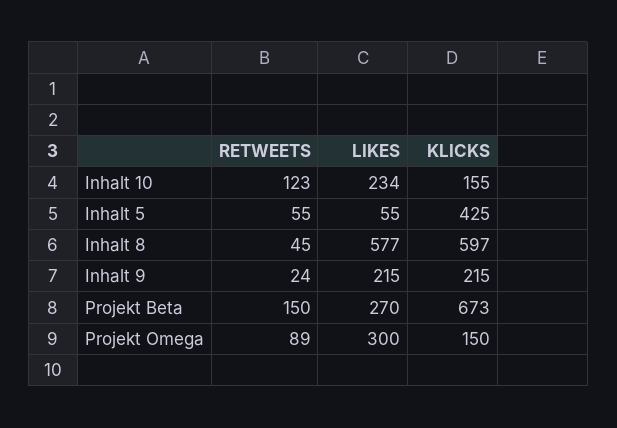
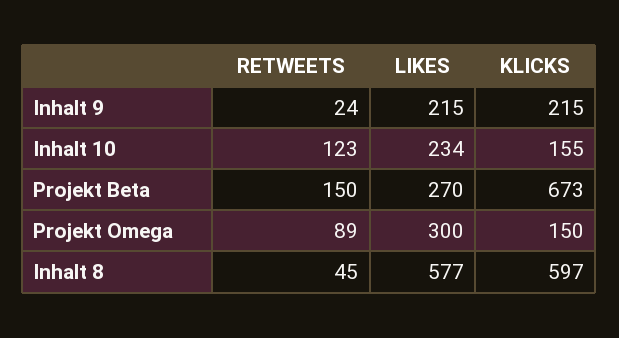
RETWEETS, Inhalt 5: 55 -> none
LIKES, Inhalt 5: 55 -> none
KLICKS, Inhalt 5: 425 -> none

